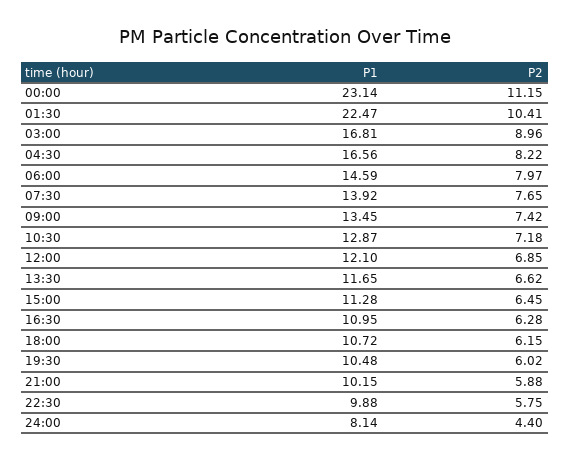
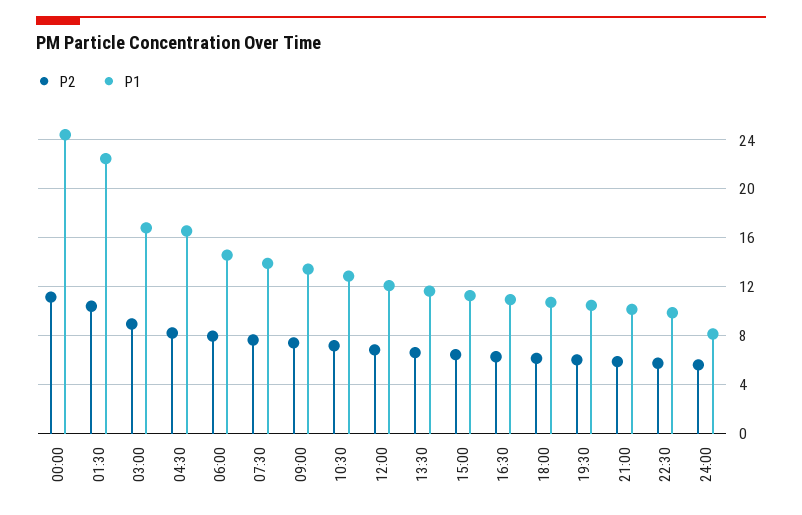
P1, 00:00: 23.14 -> 24.5
P2, 24:00: 4.4 -> 5.5

